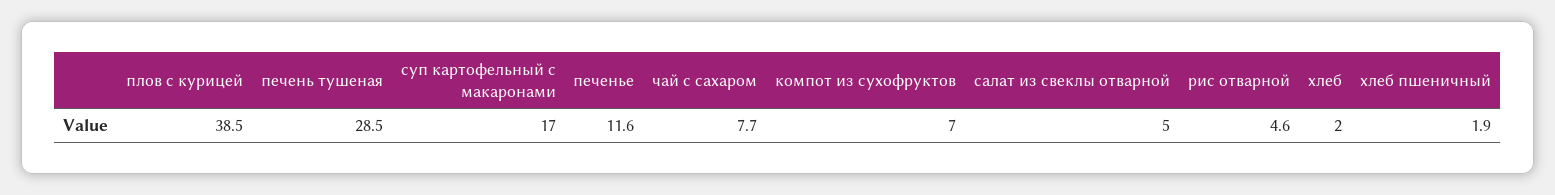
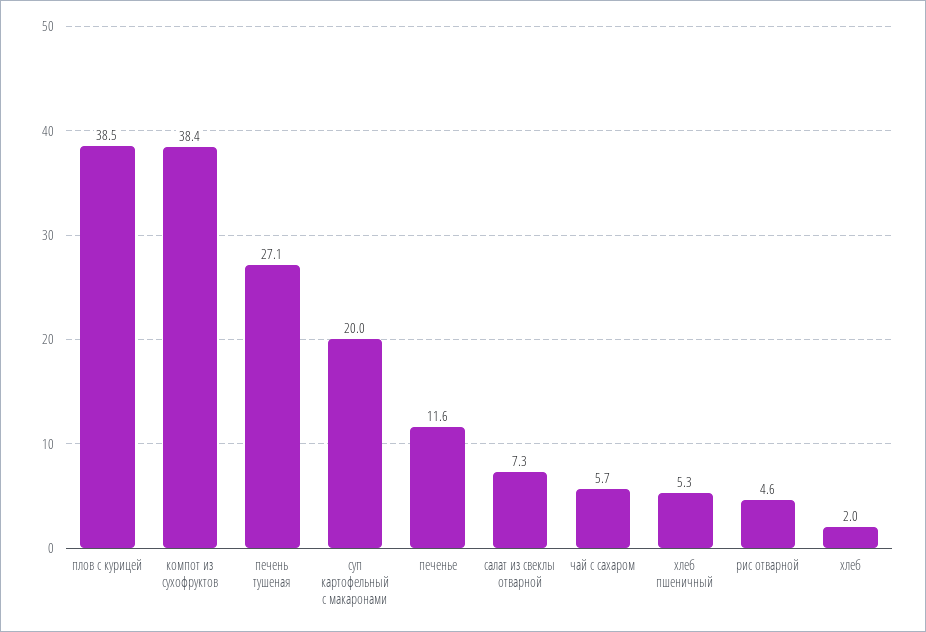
печень тушеная: 28.5 -> 27.1
суп картофельный с макаронами: 17 -> 20
чай с сахаром: 7.7 -> 5.7
компот из сухофруктов: 7 -> 38.4
салат из свеклы отварной: 5 -> 7.3
хлеб пшеничный: 1.9 -> 5.3

